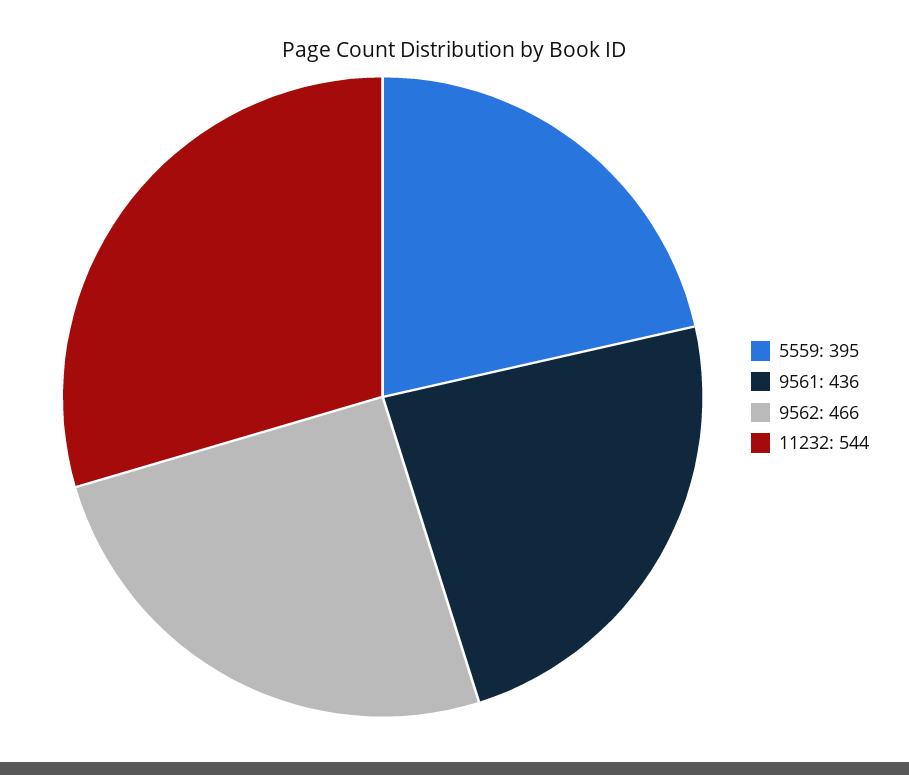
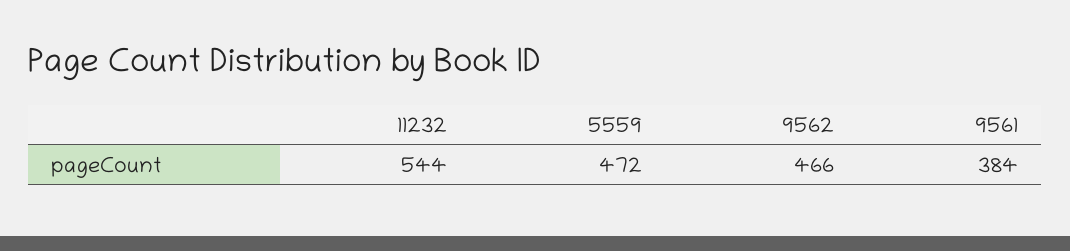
5559: 395 -> 472
9561: 436 -> 384

